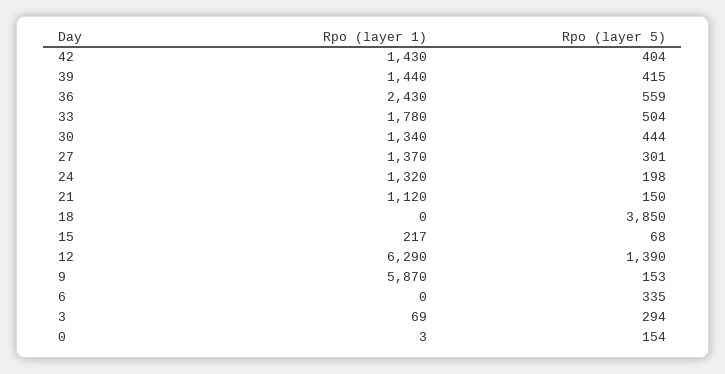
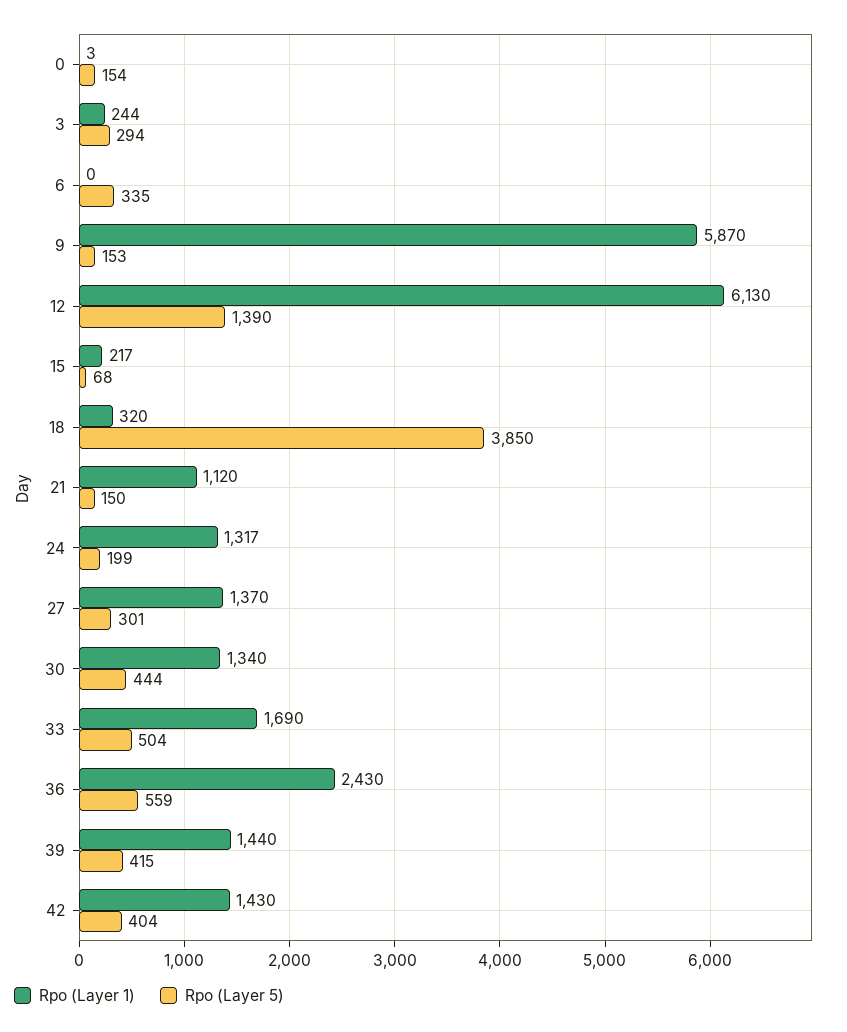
Rpo (layer 1), 33: 1780 -> 1690
Rpo (layer 1), 24: 1320 -> 1317
Rpo (layer 5), 24: 198 -> 199
Rpo (layer 1), 18: 0 -> 320
Rpo (layer 1), 12: 6290 -> 6130
Rpo (layer 1), 3: 69 -> 244

